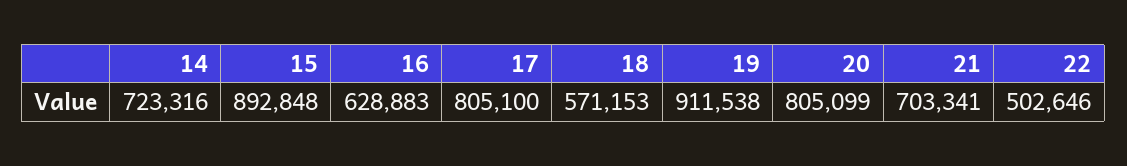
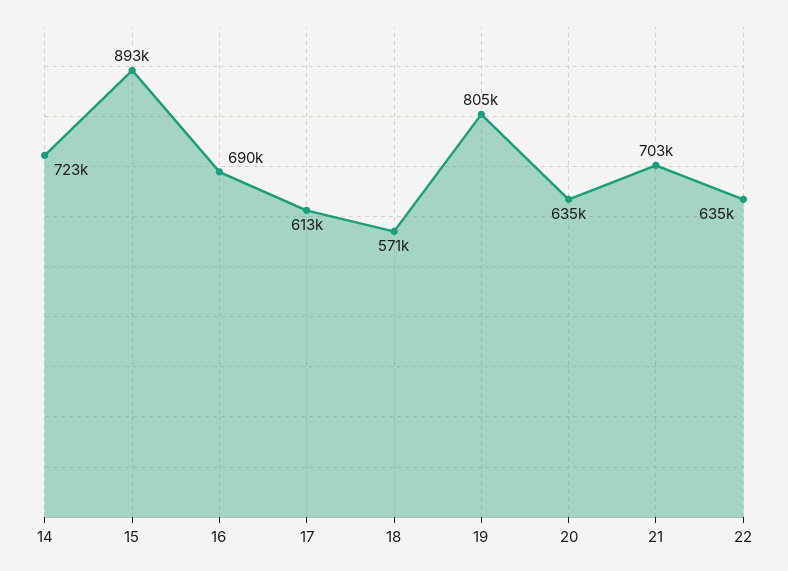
16: 628883 -> 690000
17: 805100 -> 613000
19: 911538 -> 805000
20: 805099 -> 635000
22: 502646 -> 635000

